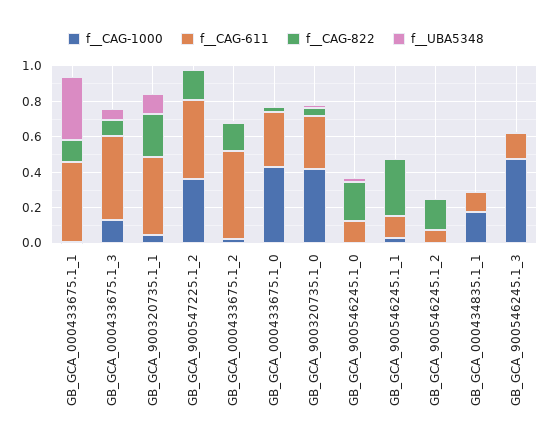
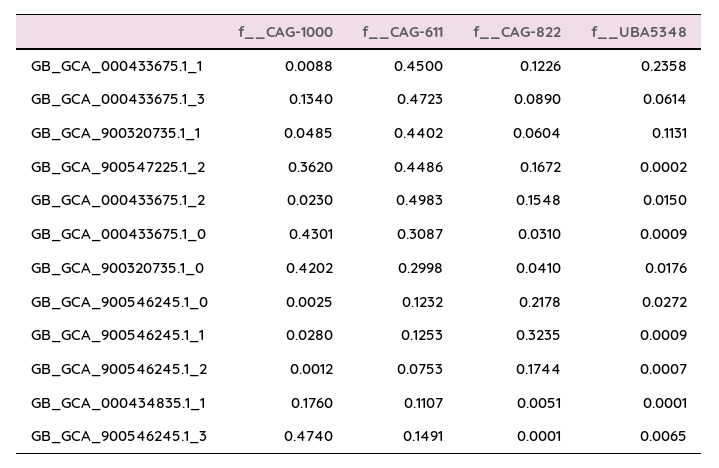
f__UBA5348, GB_GCA_000433675.1_1: 0.35 -> 0.2358
f__CAG-822, GB_GCA_900320735.1_1: 0.25 -> 0.0604

